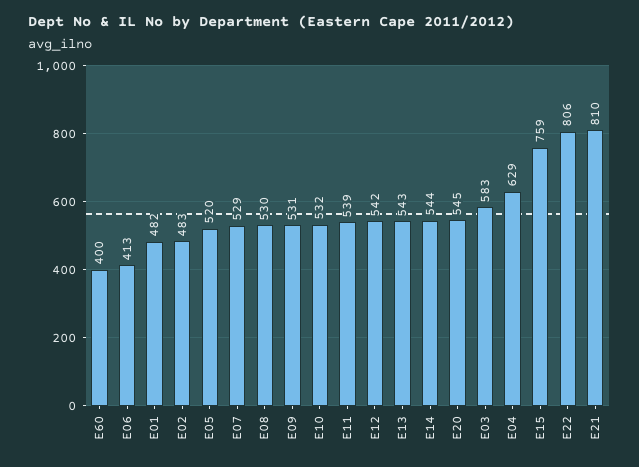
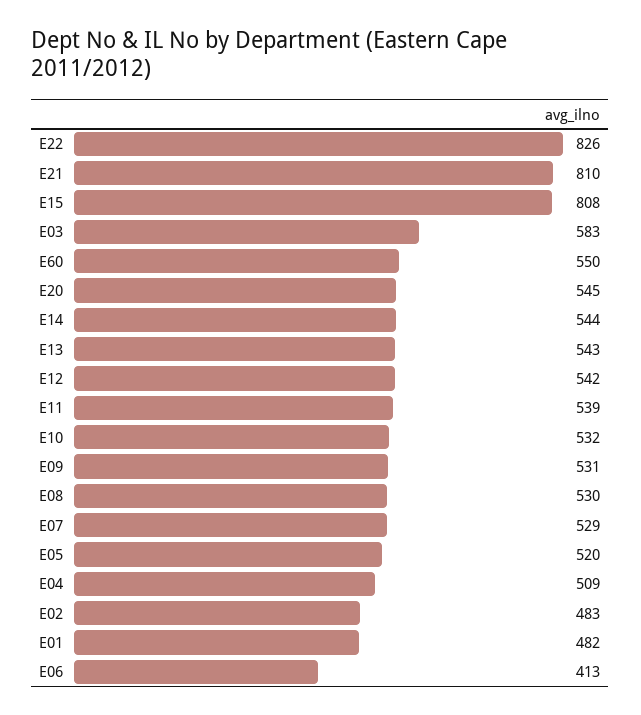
E60: 400 -> 550
E04: 629 -> 509
E15: 759 -> 808
E22: 806 -> 826

